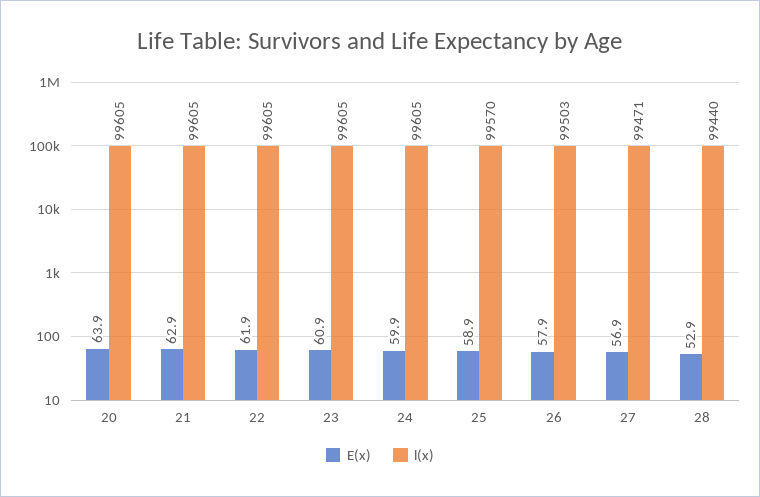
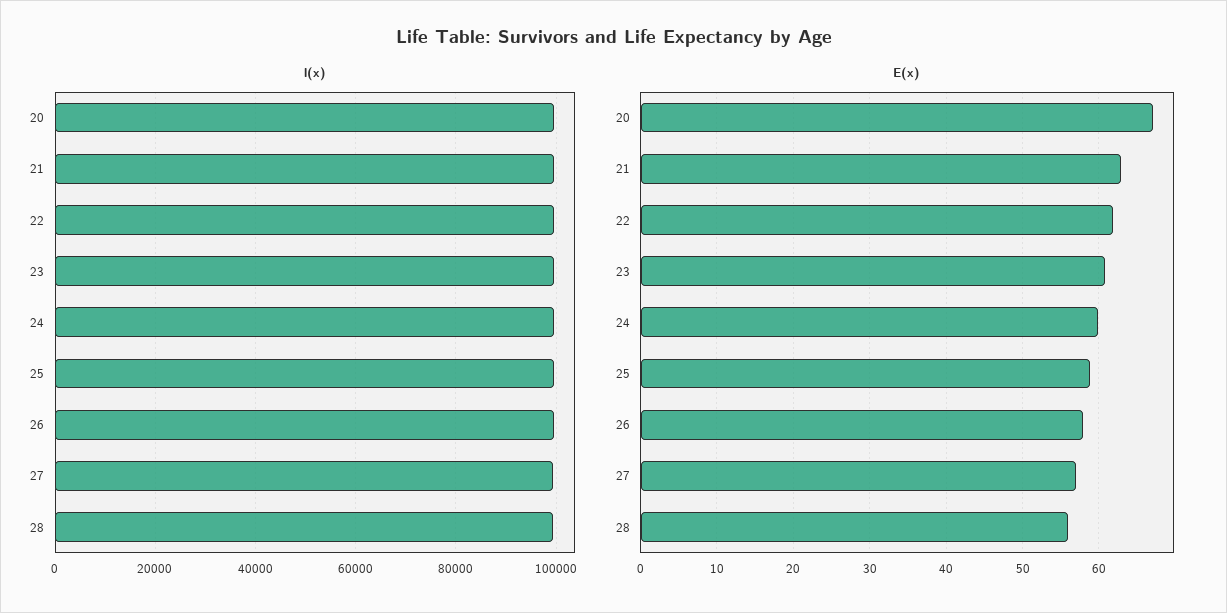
E(x), 20: 63.9 -> 67
E(x), 28: 52.9 -> 56

